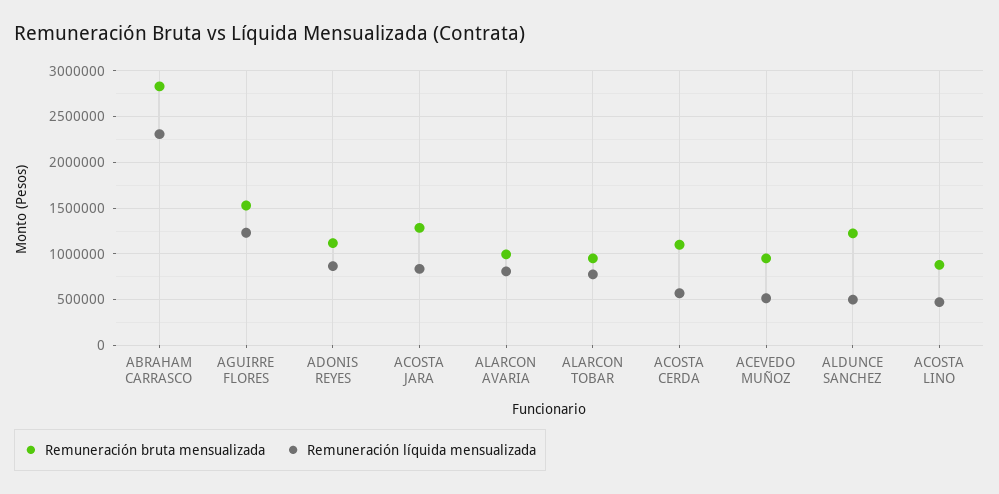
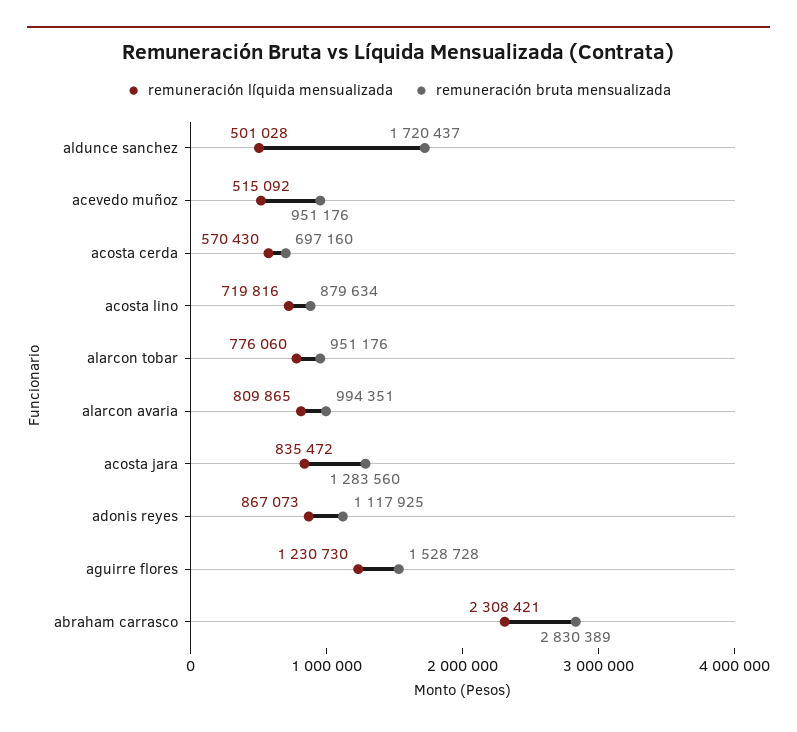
Remuneración bruta mensualizada, ACOSTA CERDA: 1100000 -> 697160
Remuneración bruta mensualizada, ALDUNCE SANCHEZ: 1200000 -> 1720437
Remuneración líquida mensualizada, ACOSTA LINO: 500000 -> 719816

